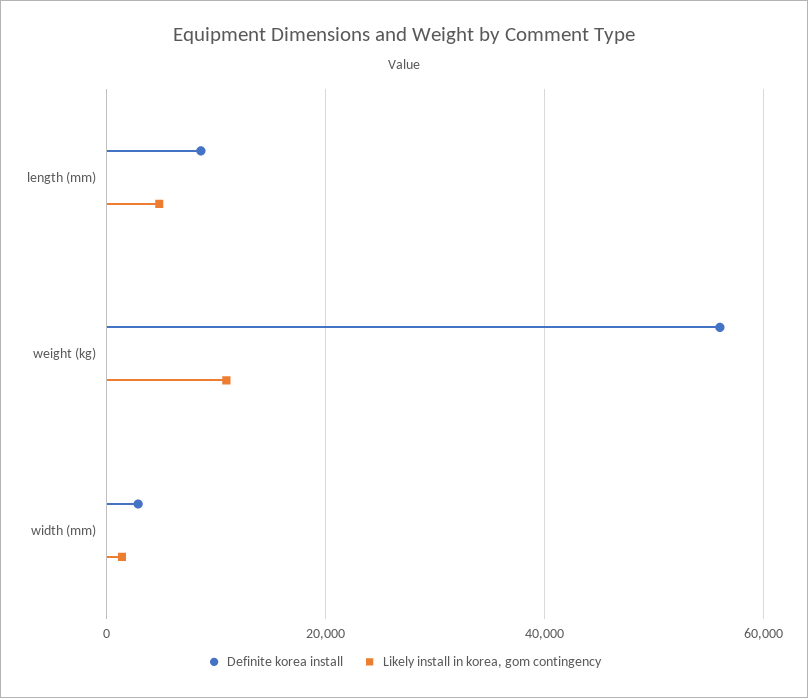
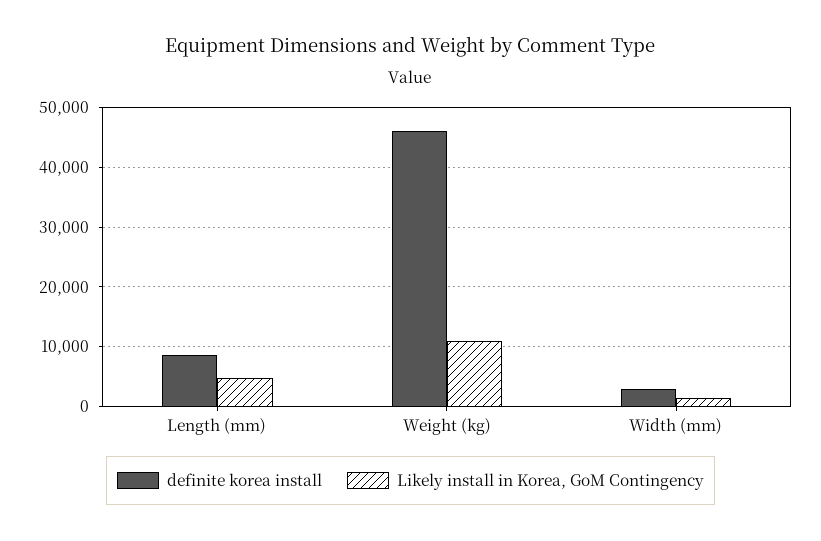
Definite korea install, weight (kg): 56000 -> 46000

